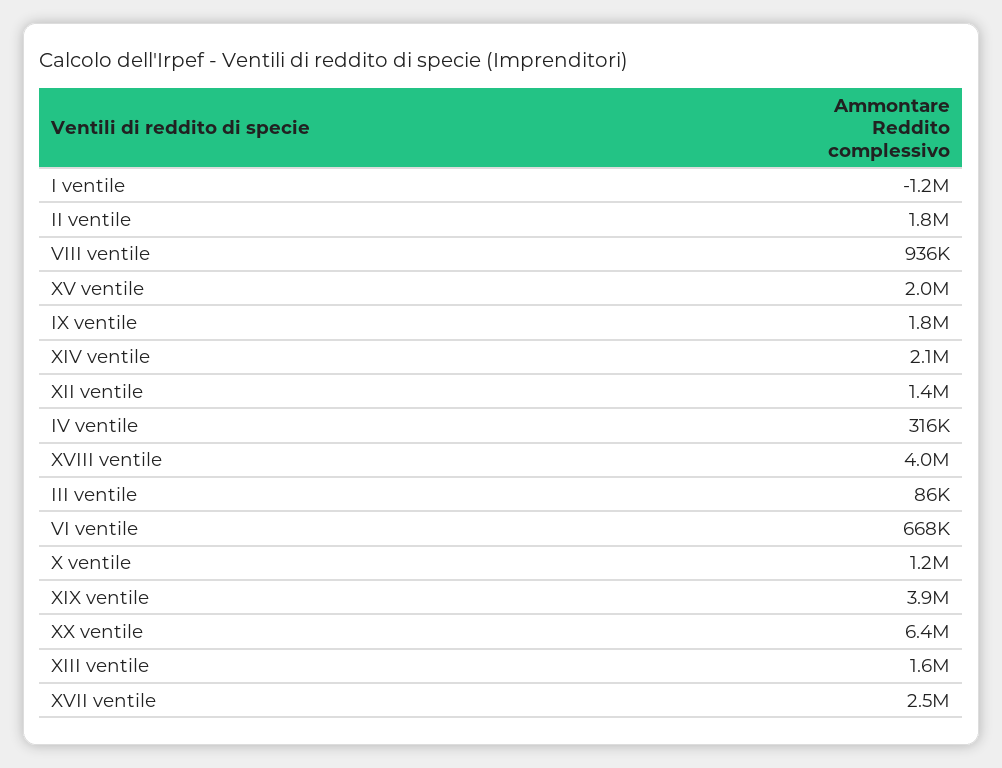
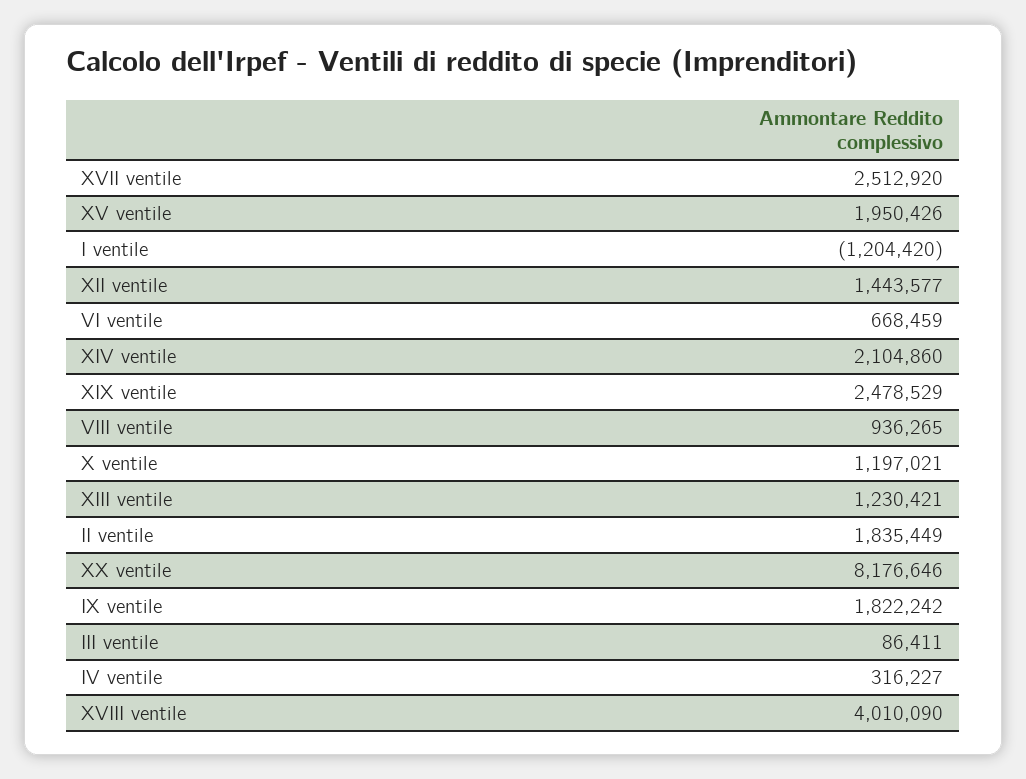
XIX ventile: 3900000 -> 2478529
XX ventile: 6400000 -> 8176646
XIII ventile: 1600000 -> 1230421

